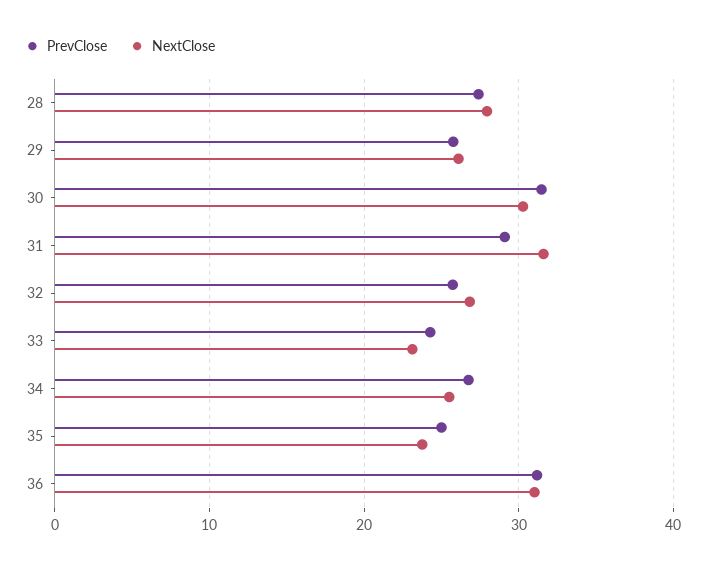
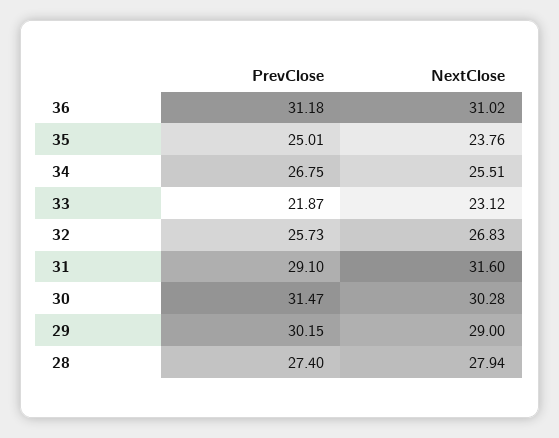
PrevClose, 29: 26 -> 30.15
NextClose, 29: 26 -> 29
PrevClose, 33: 24 -> 21.87

